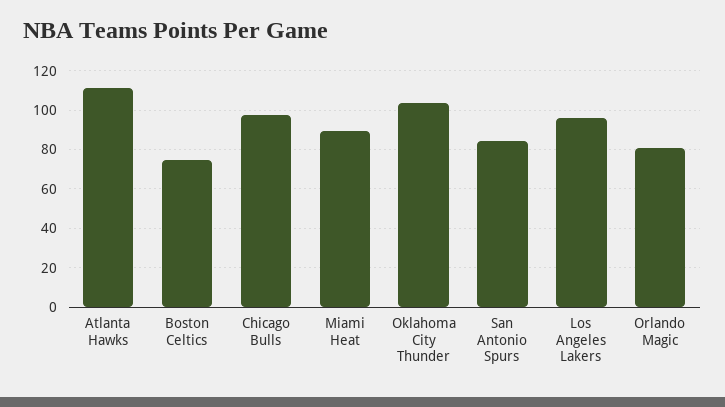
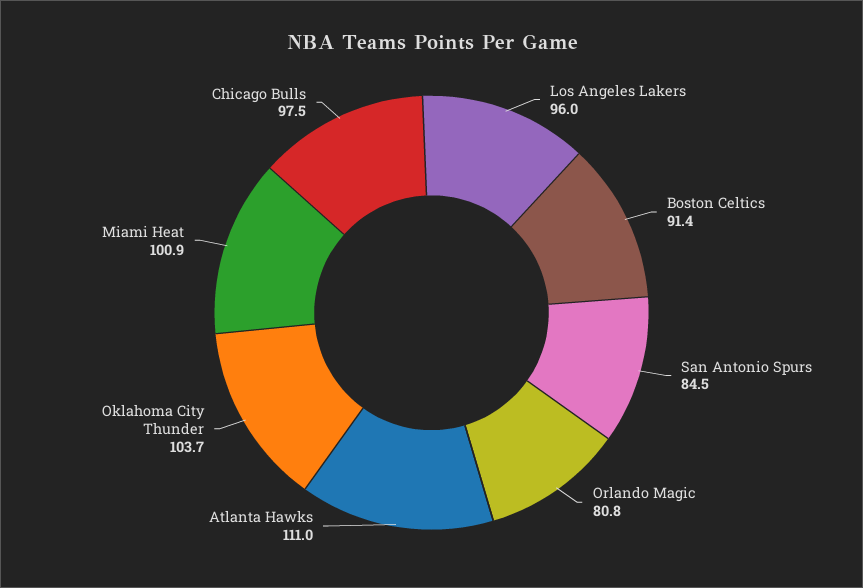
Boston Celtics: 75 -> 91.4
Miami Heat: 90 -> 100.9

